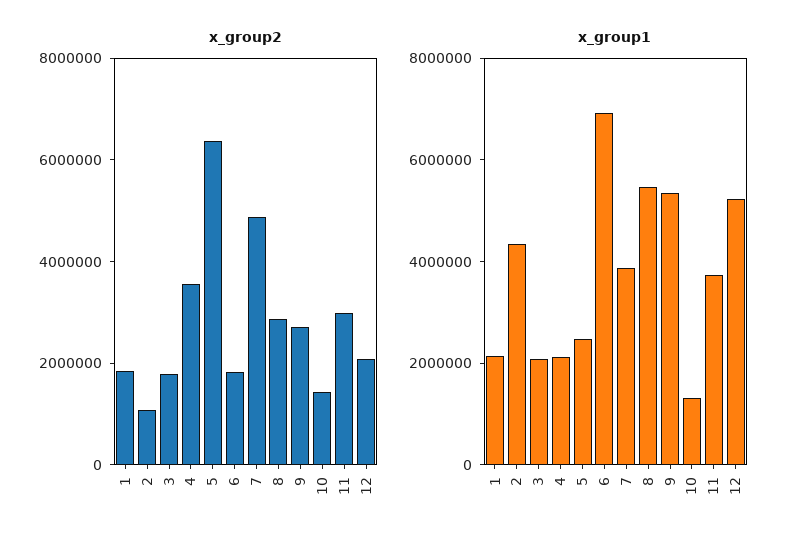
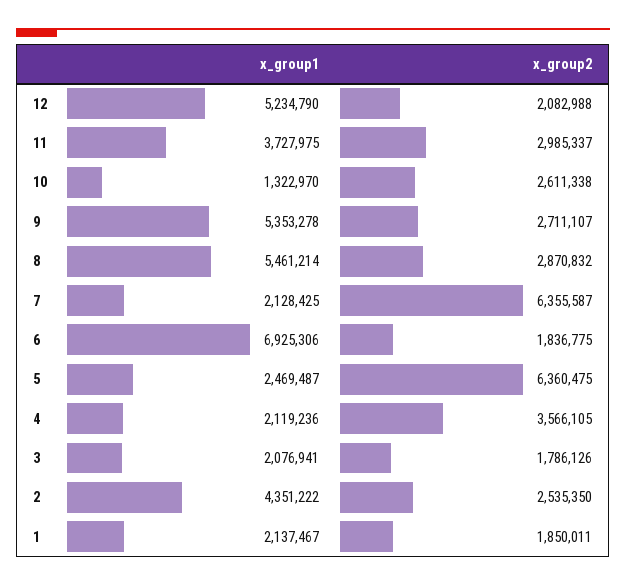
x_group2, 2: 1000000 -> 2535350
x_group2, 7: 5000000 -> 6355587
x_group2, 10: 1500000 -> 2611338
x_group1, 7: 4000000 -> 2128425

